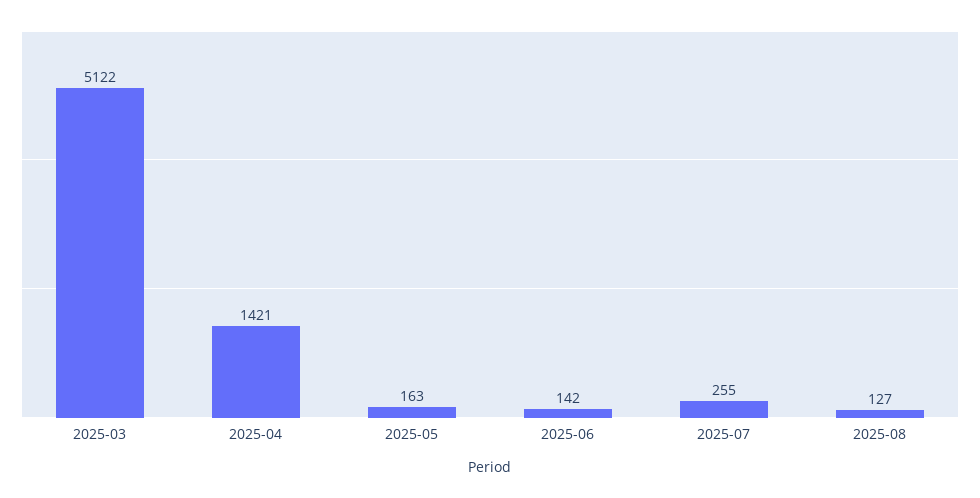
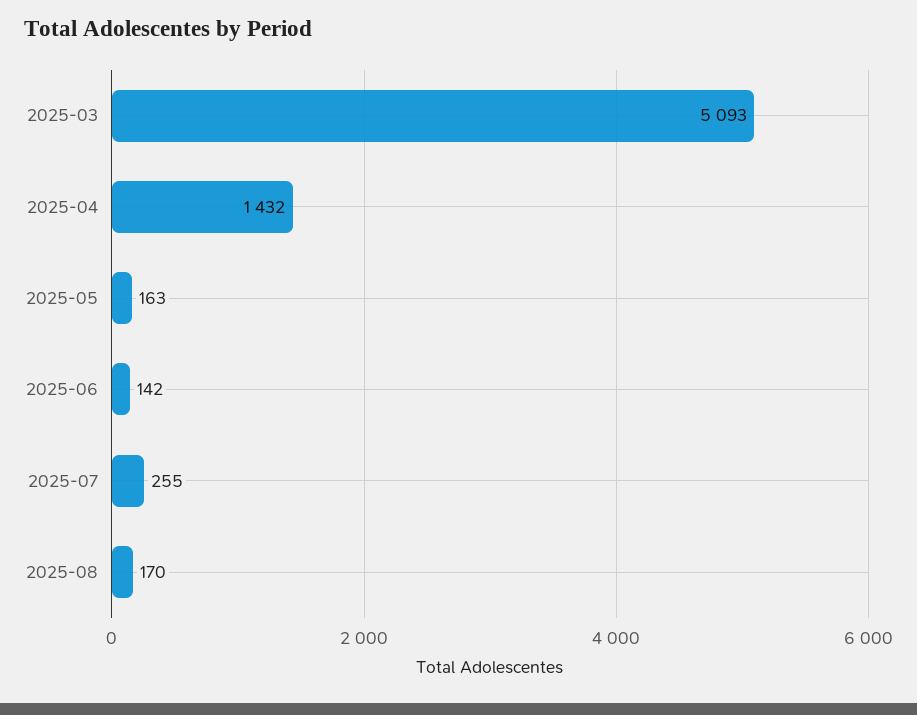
2025-03: 5122 -> 5093
2025-04: 1421 -> 1432
2025-08: 127 -> 170

